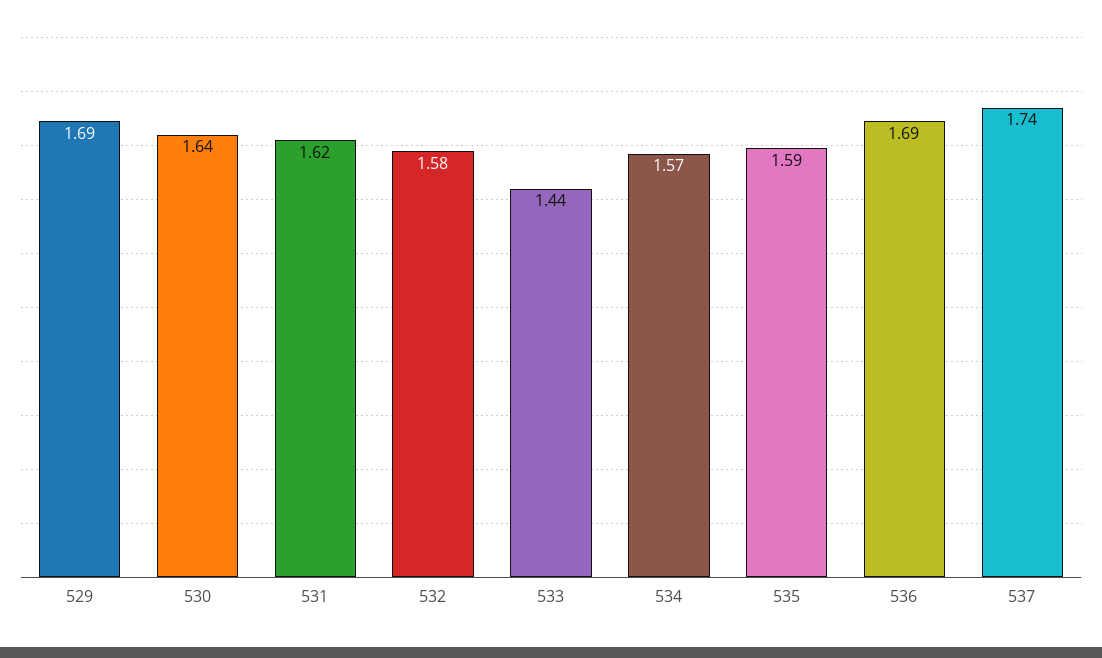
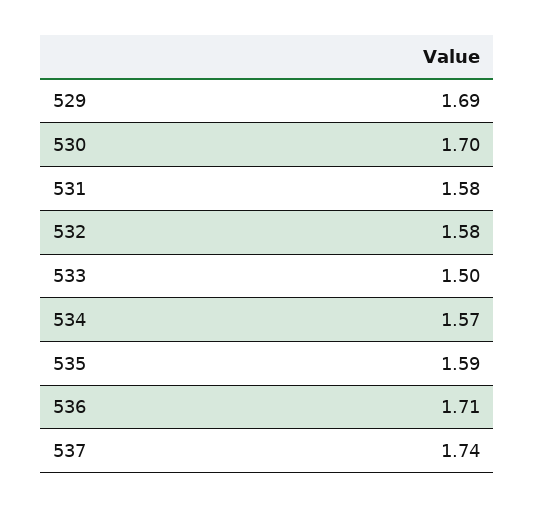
530: 1.64 -> 1.7
531: 1.62 -> 1.58
533: 1.44 -> 1.5
536: 1.69 -> 1.71

